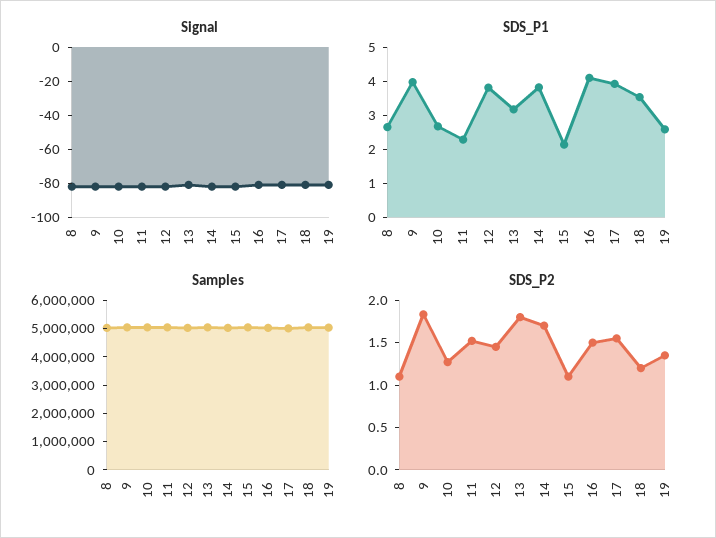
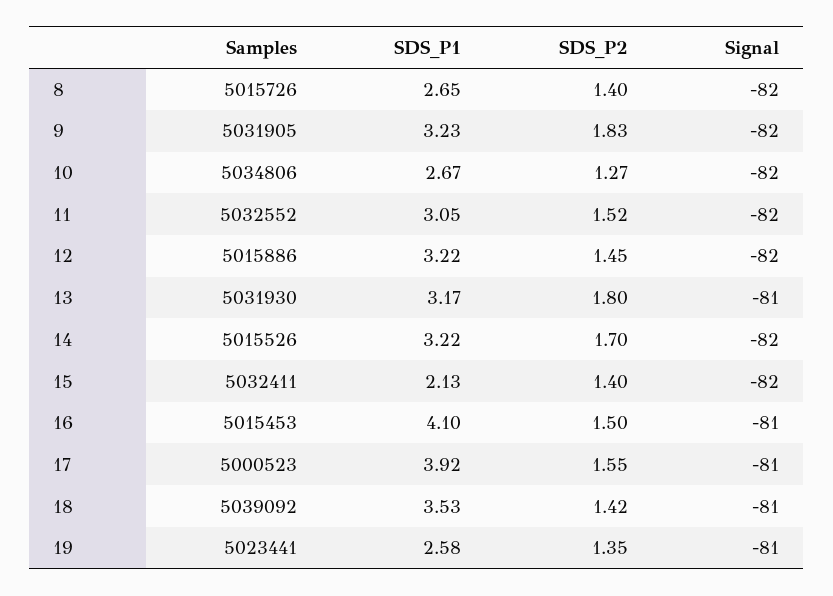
SDS_P1, 9: 4 -> 3.23
SDS_P1, 11: 2.25 -> 3.05
SDS_P1, 12: 3.75 -> 3.22
SDS_P1, 14: 3.75 -> 3.22
SDS_P2, 8: 1.1 -> 1.4
SDS_P2, 15: 1.1 -> 1.4
SDS_P2, 18: 1.2 -> 1.42

